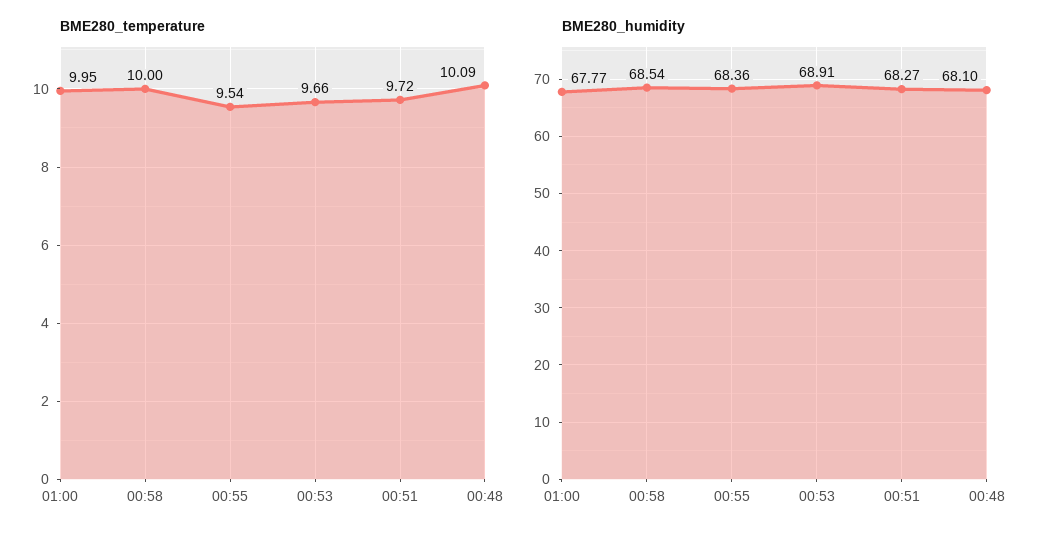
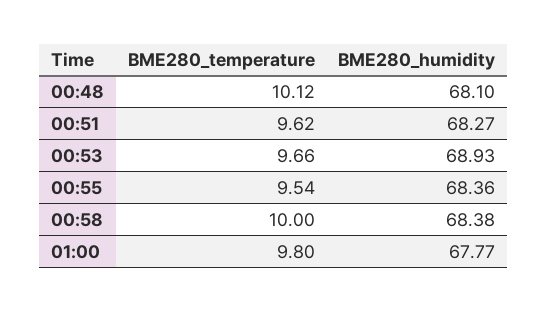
BME280_temperature, 01:00: 9.95 -> 9.8
BME280_temperature, 00:51: 9.72 -> 9.62
BME280_temperature, 00:48: 10.09 -> 10.12
BME280_humidity, 00:58: 68.54 -> 68.38
BME280_humidity, 00:53: 68.91 -> 68.93

